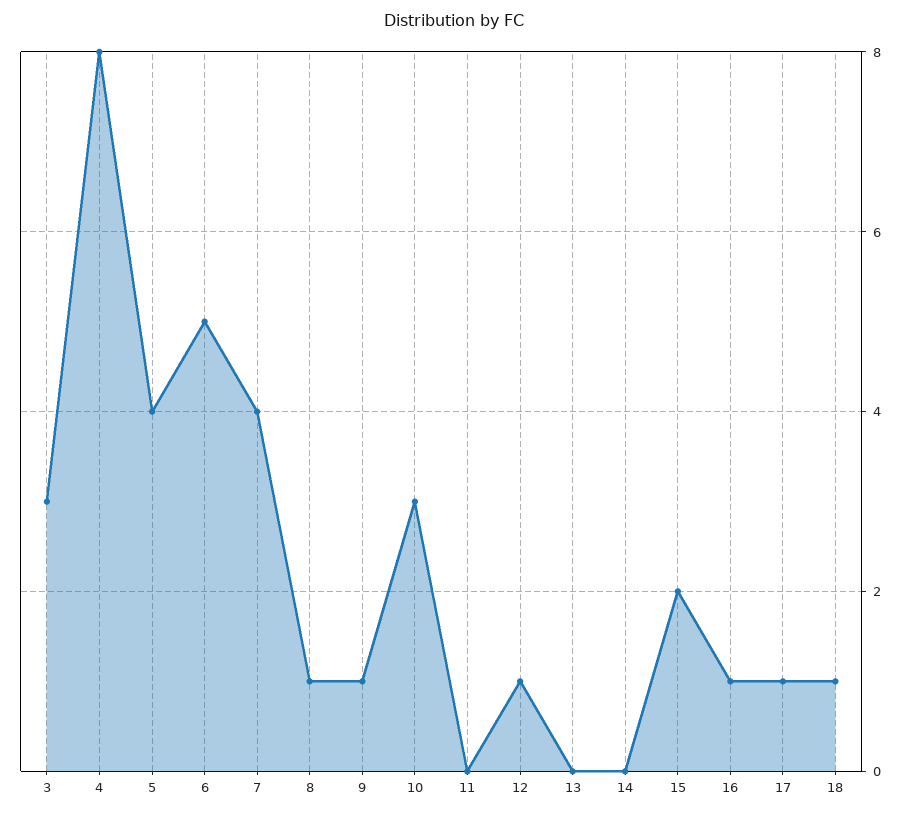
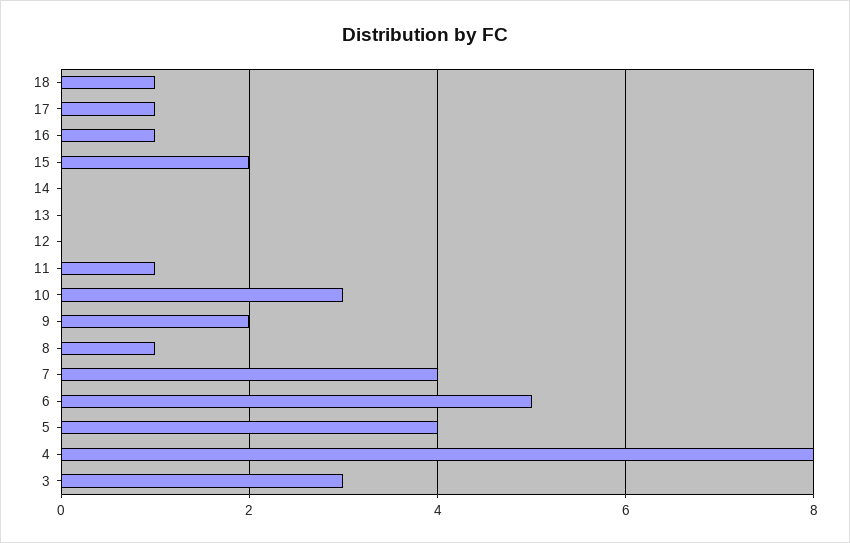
9: 1 -> 2
11: 0 -> 1
12: 1 -> 0

